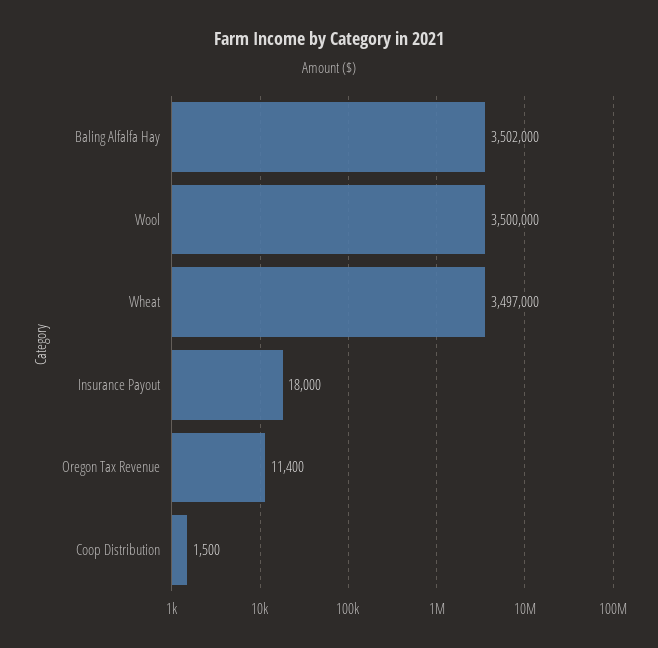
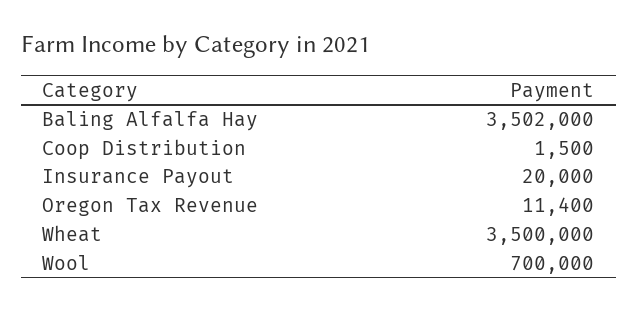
Wool: 3500000 -> 700000
Wheat: 3497000 -> 3500000
Insurance Payout: 18000 -> 20000

